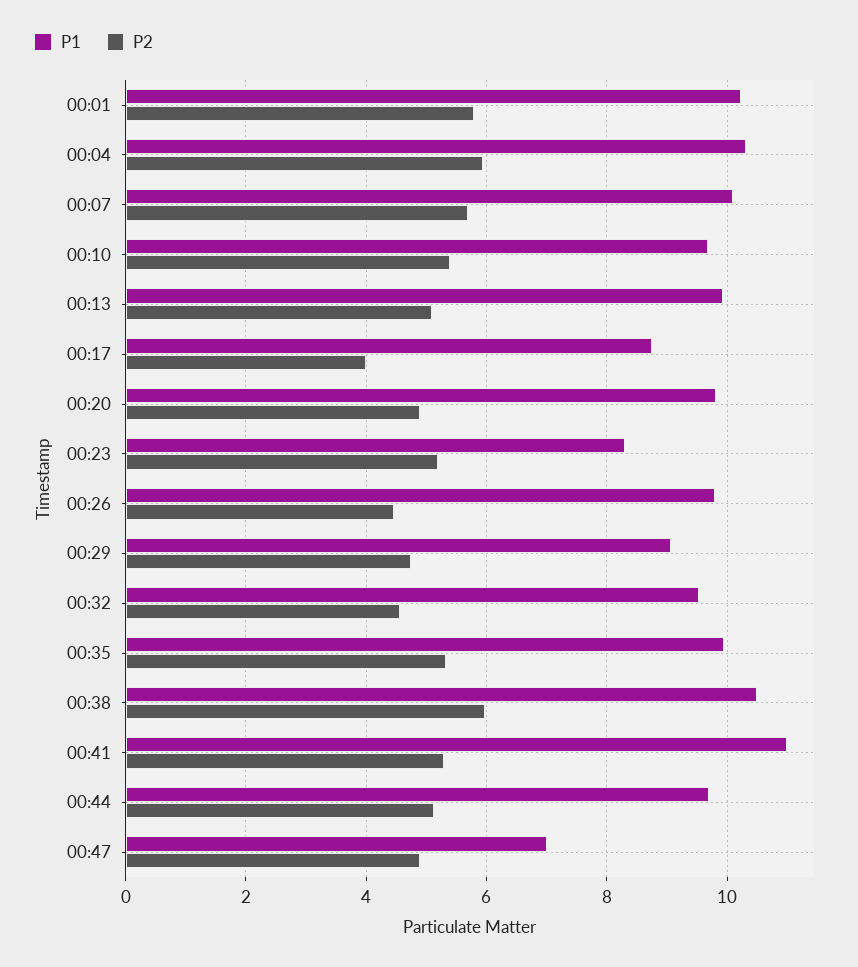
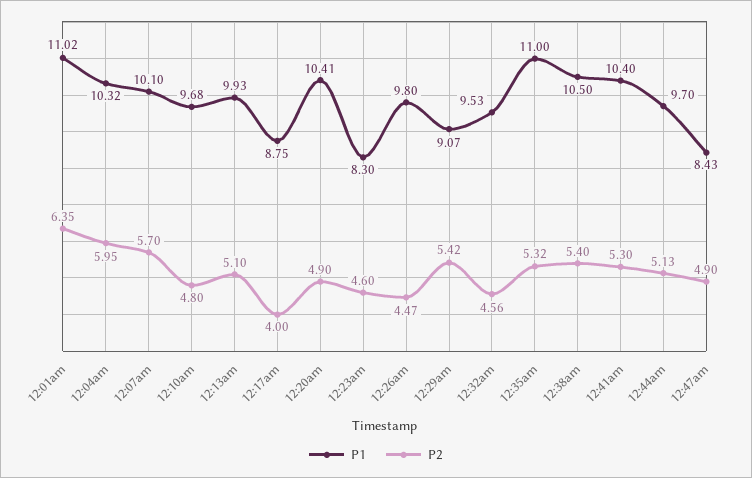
P1, 00:01: 10.2 -> 11.02
P2, 00:01: 5.8 -> 6.35
P2, 00:10: 5.4 -> 4.8
P1, 00:20: 9.8 -> 10.41
P2, 00:23: 5.2 -> 4.6
P2, 00:29: 4.8 -> 5.42
P1, 00:35: 10 -> 11
P2, 00:38: 6 -> 5.4
P1, 00:41: 11 -> 10.4
P1, 00:47: 7 -> 8.43

